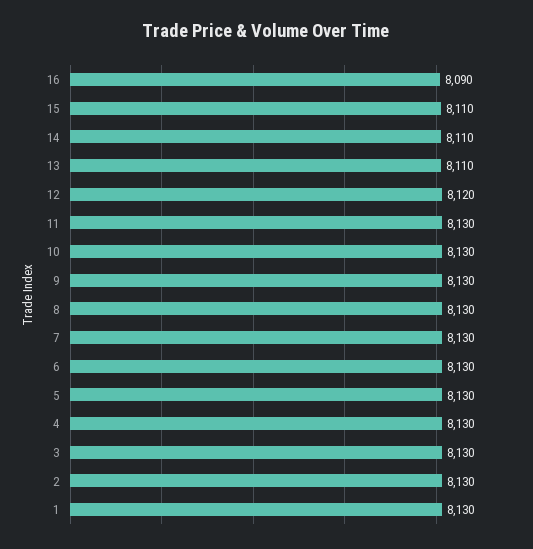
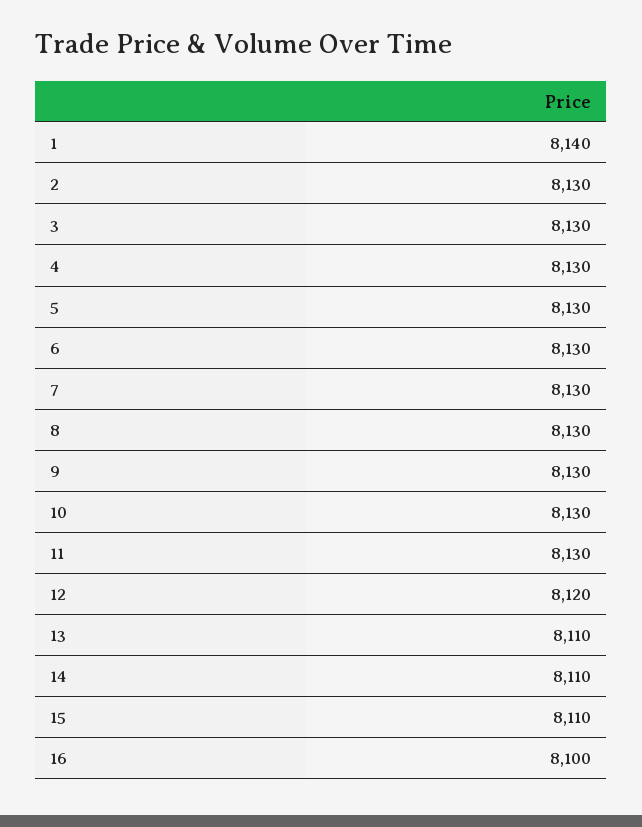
16: 8090 -> 8100
1: 8130 -> 8140

